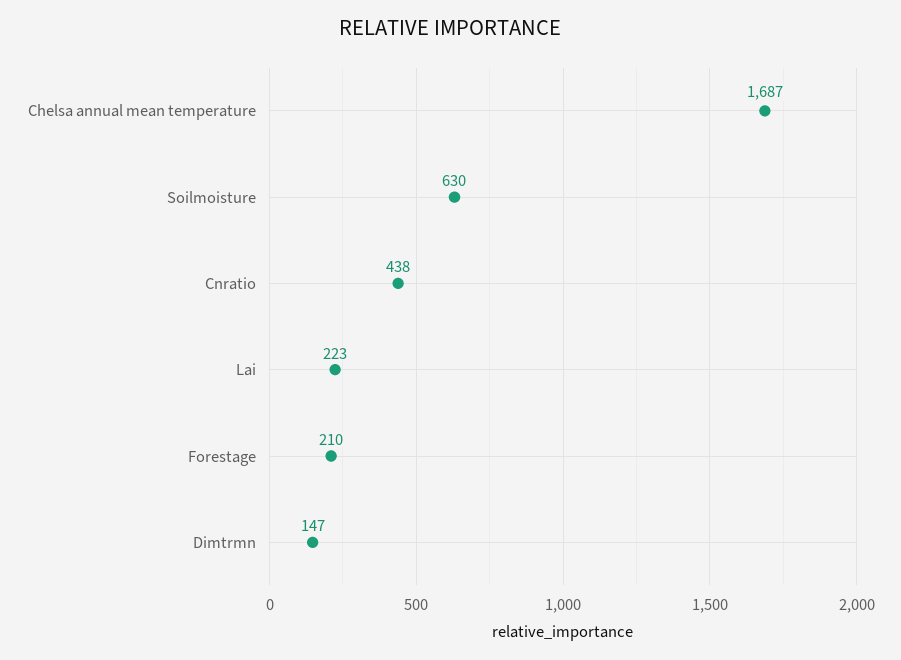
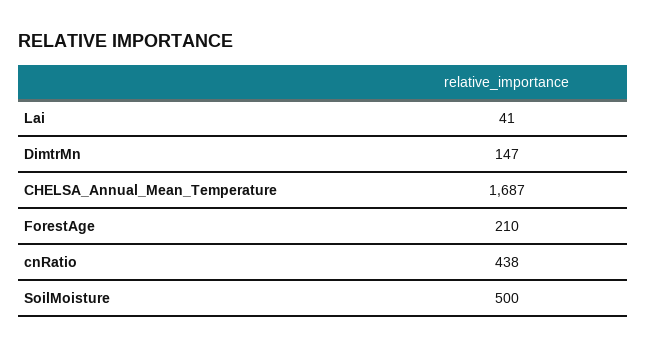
Soilmoisture: 630 -> 500
Lai: 223 -> 41

